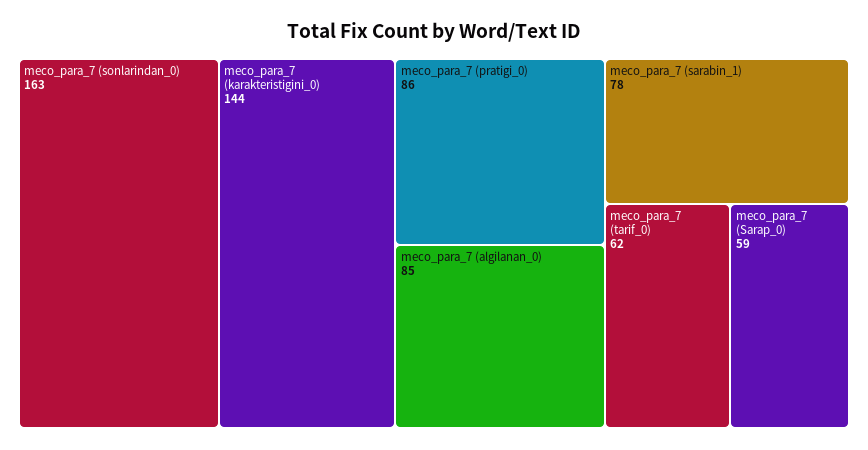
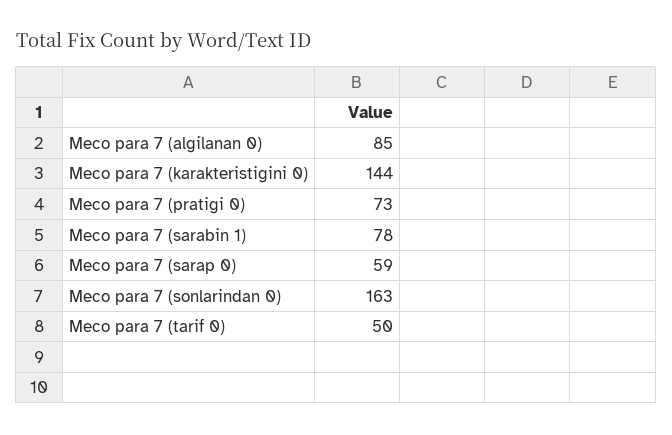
meco_para_7 (pratigi_0): 86 -> 73
meco_para_7 (tarif_0): 62 -> 50

